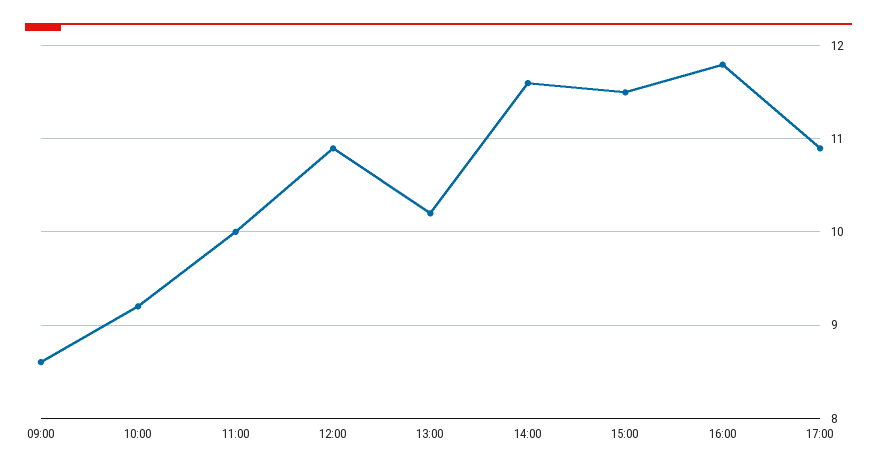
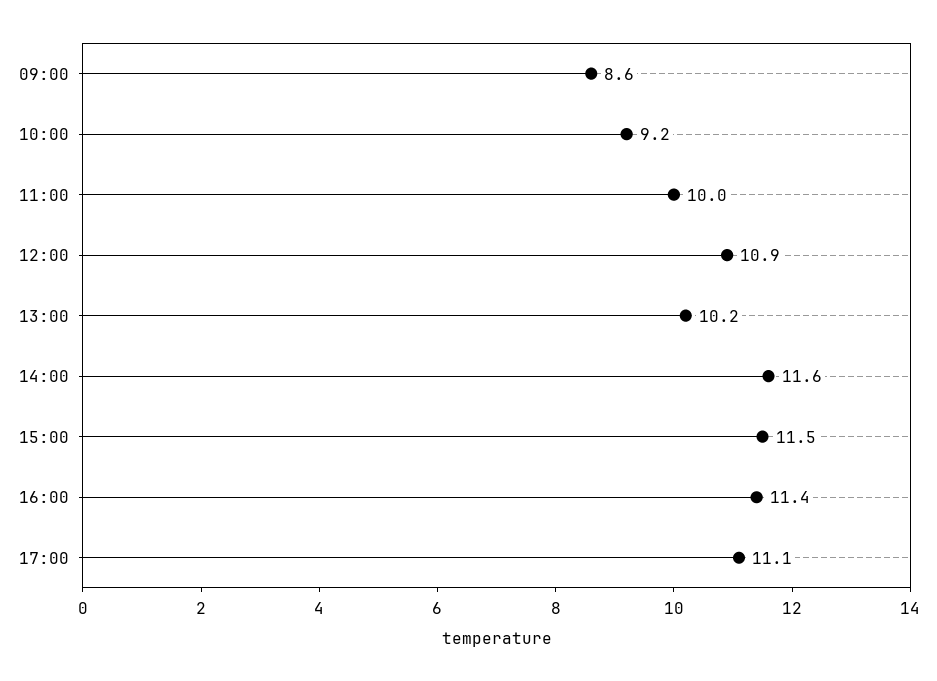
16:00: 11.8 -> 11.4
17:00: 10.9 -> 11.1

